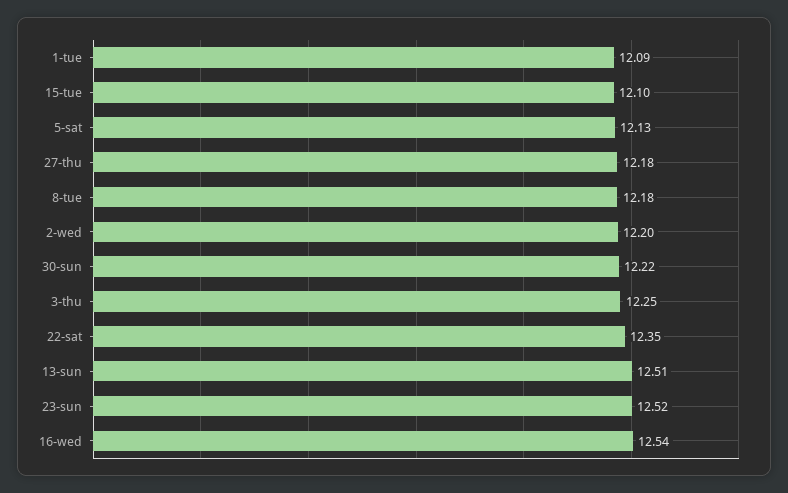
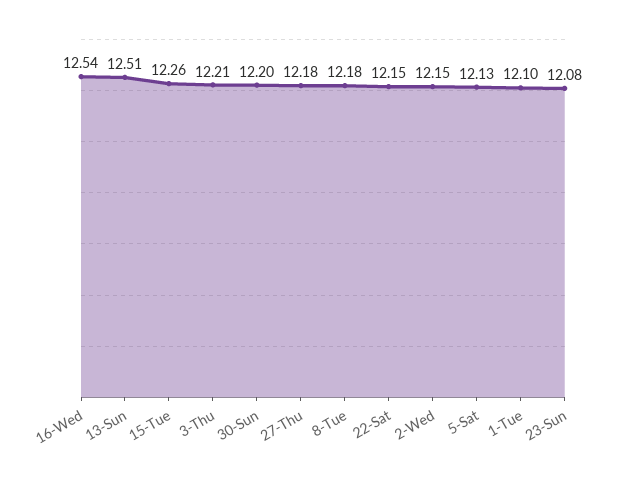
1-tue: 12.09 -> 12.1
15-tue: 12.1 -> 12.26
2-wed: 12.2 -> 12.15
30-sun: 12.22 -> 12.2
3-thu: 12.25 -> 12.21
22-sat: 12.35 -> 12.15
23-sun: 12.52 -> 12.08

